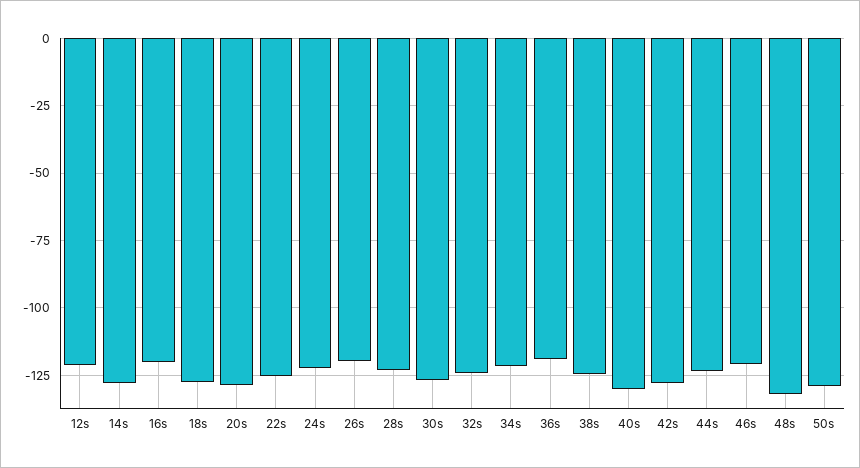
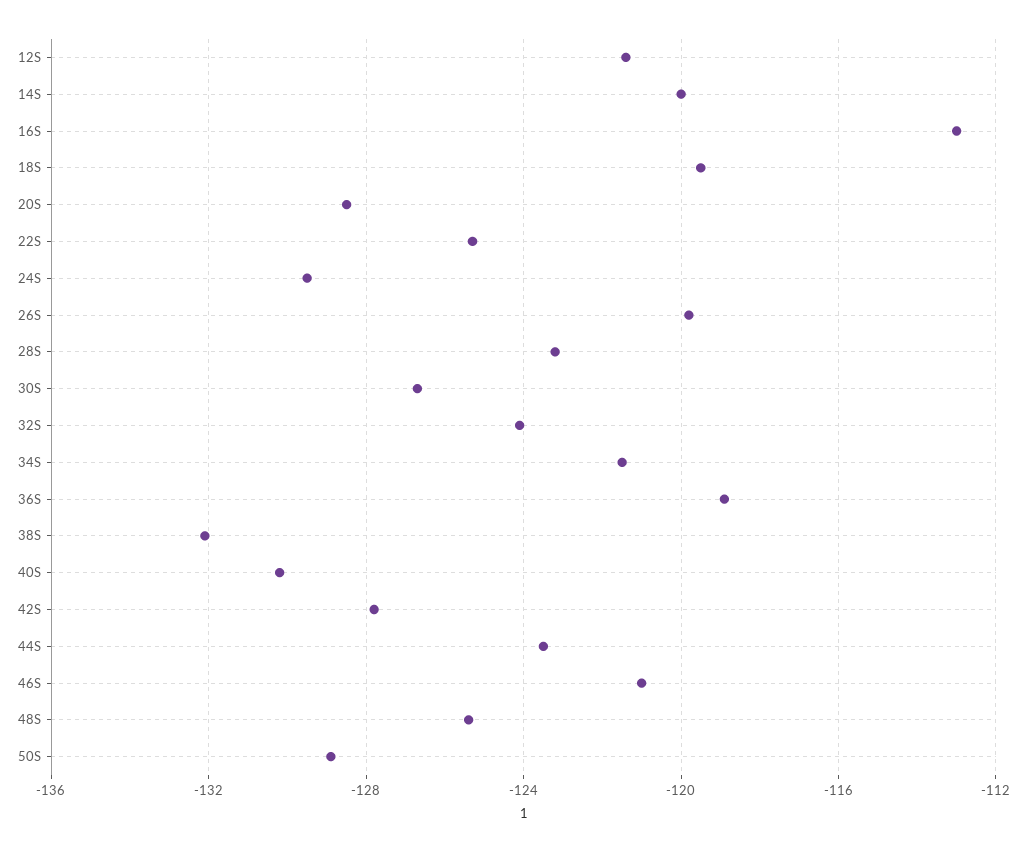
14s: -127.5 -> -120
16s: -120 -> -113
18s: -127.5 -> -119.5
24s: -122.5 -> -129.5
38s: -125 -> -132
48s: -132.5 -> -125.5

